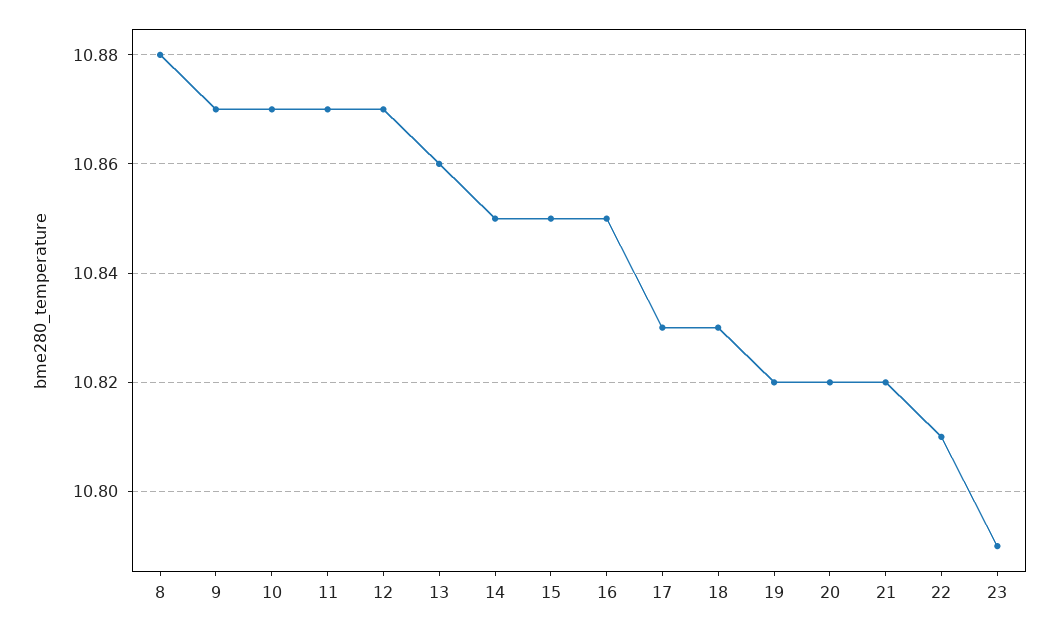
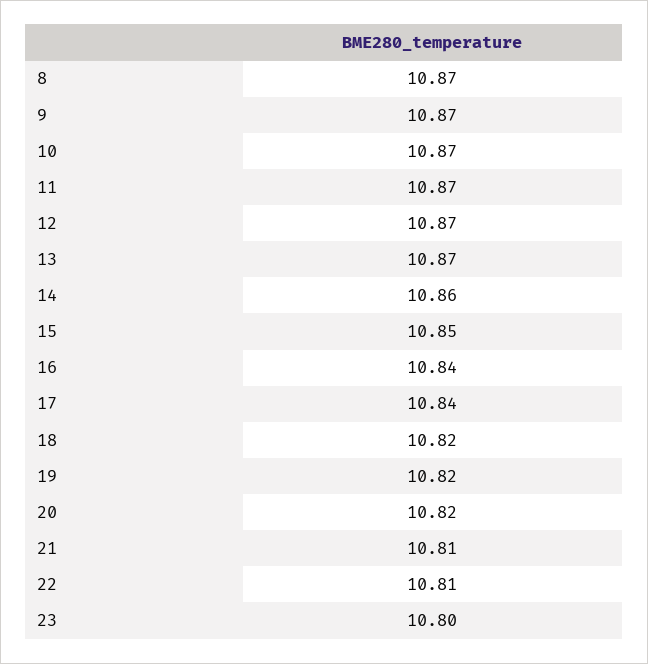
8: 10.88 -> 10.87
13: 10.86 -> 10.87
14: 10.85 -> 10.86
16: 10.85 -> 10.84
17: 10.83 -> 10.84
18: 10.83 -> 10.82
21: 10.82 -> 10.81
23: 10.79 -> 10.8

